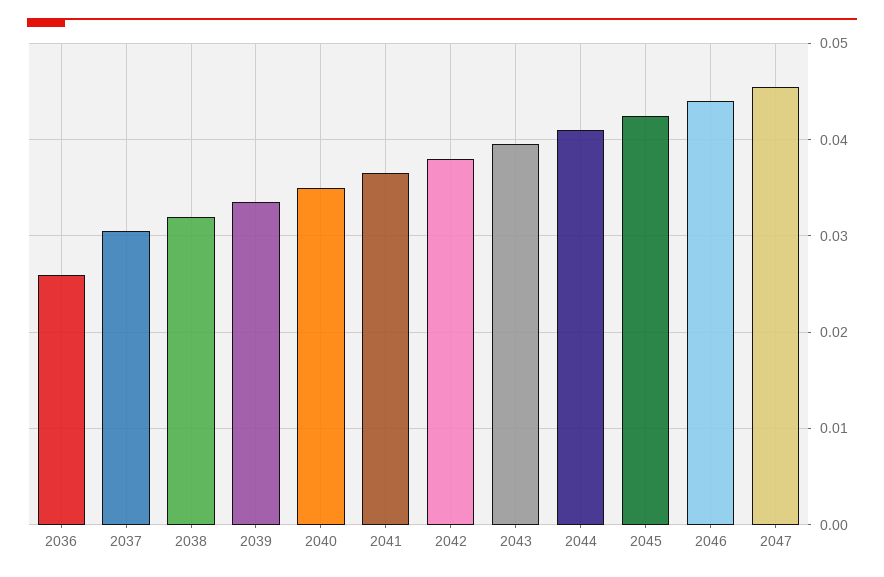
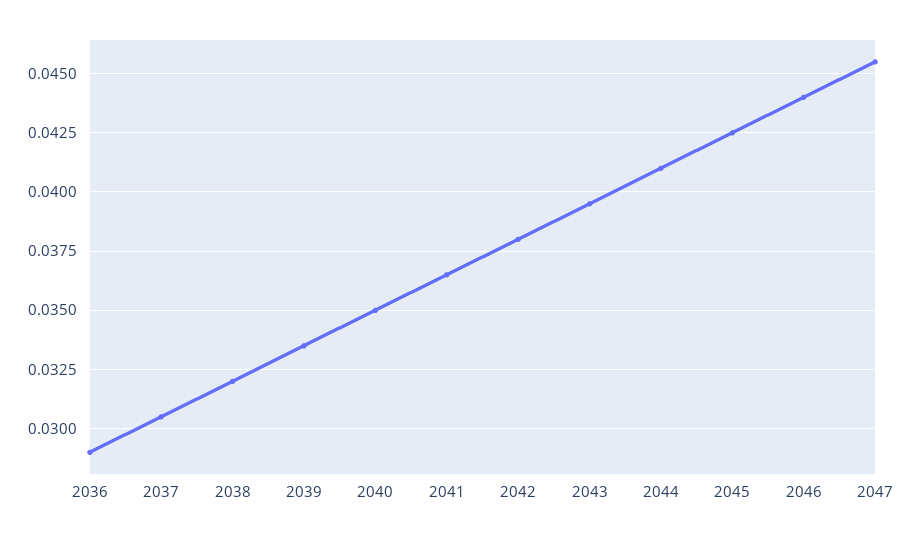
2036: 0.026 -> 0.029

